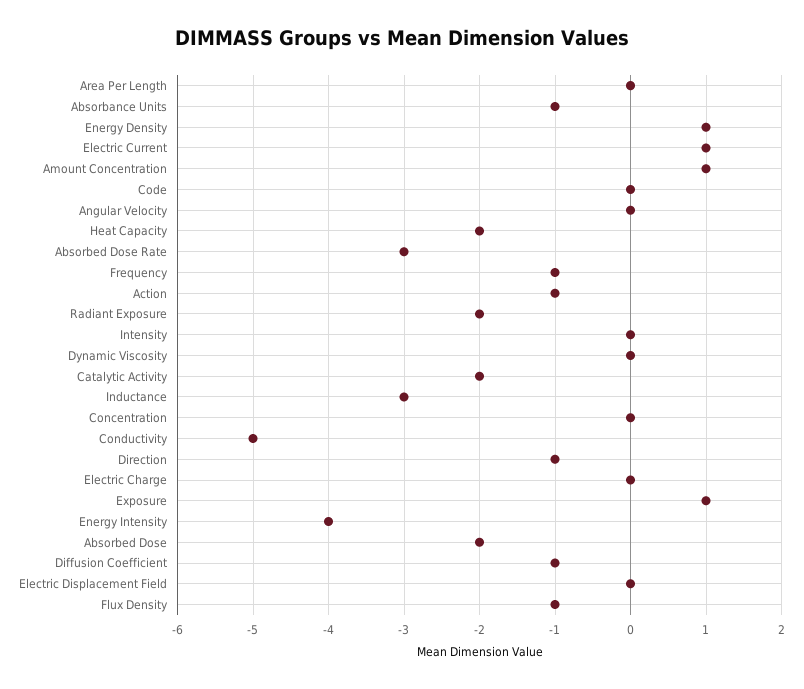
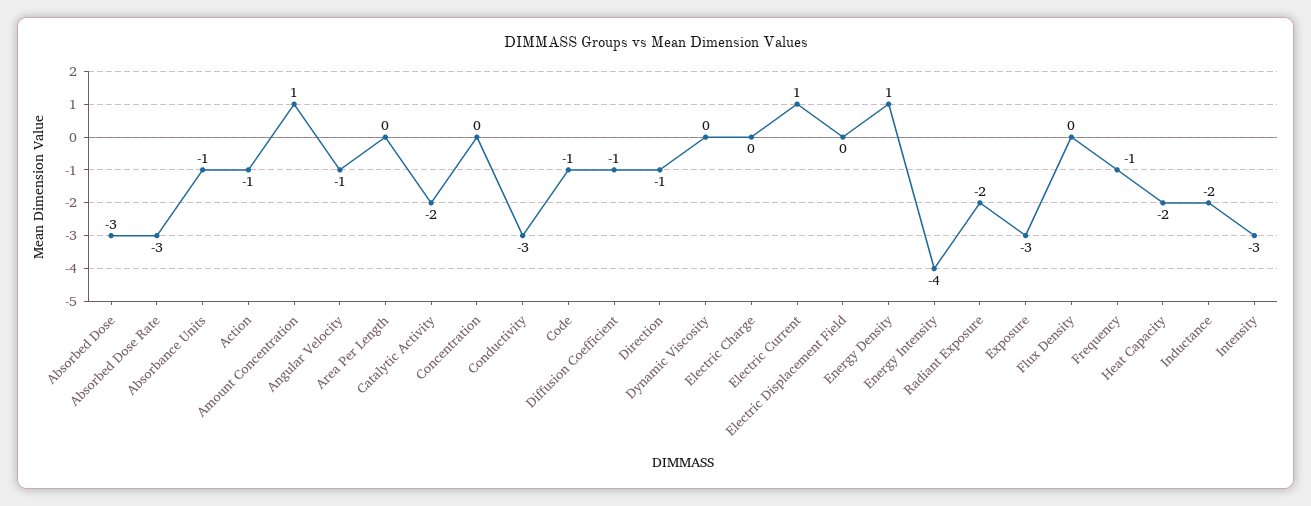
Code: 0 -> -1
Angular Velocity: 0 -> -1
Intensity: 0 -> -3
Inductance: -3 -> -2
Conductivity: -5 -> -3
Exposure: 1 -> -3
Absorbed Dose: -2 -> -3
Flux Density: -1 -> 0

